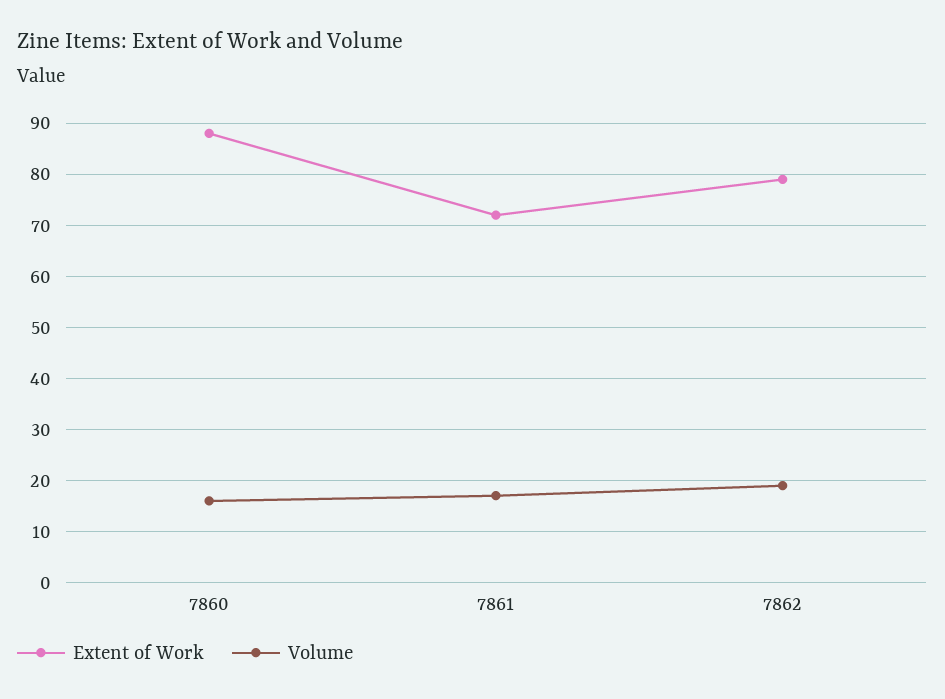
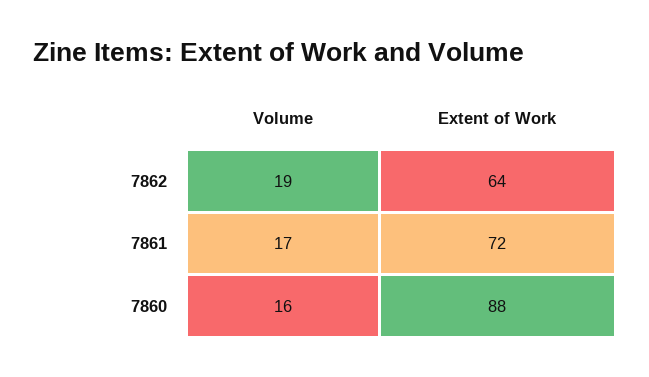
Extent of Work, 7862: 80 -> 64

